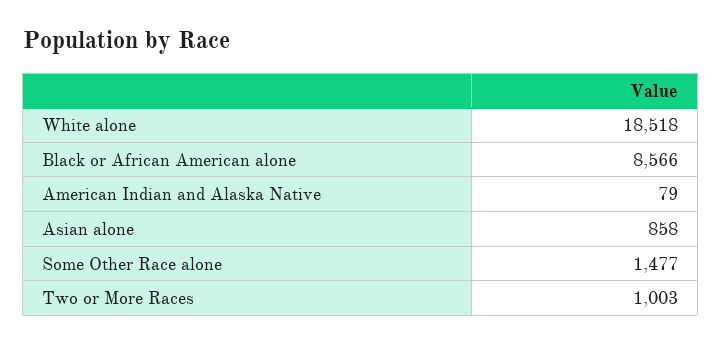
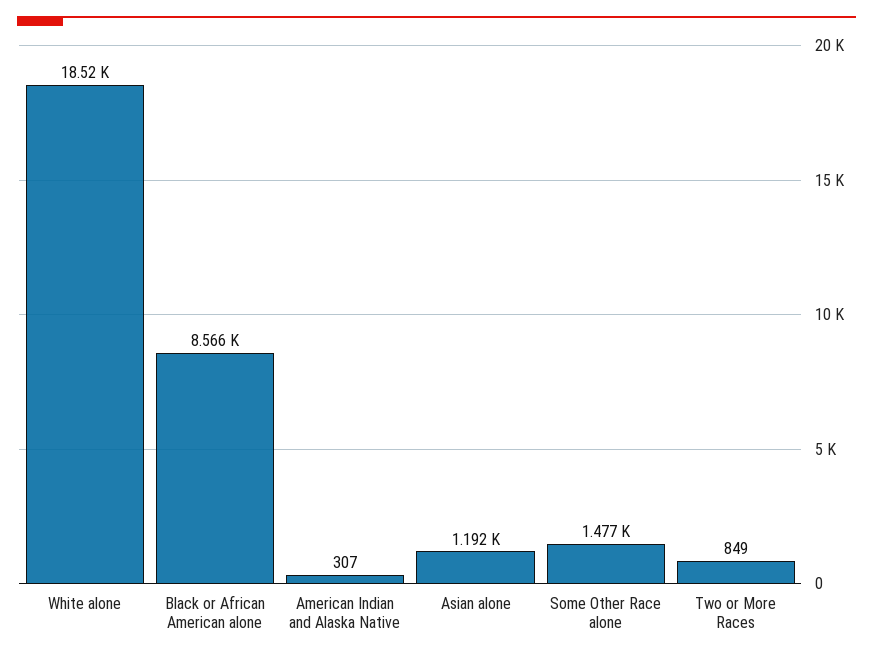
American Indian and Alaska Native: 79 -> 307
Asian alone: 858 -> 1192
Two or More Races: 1003 -> 849

